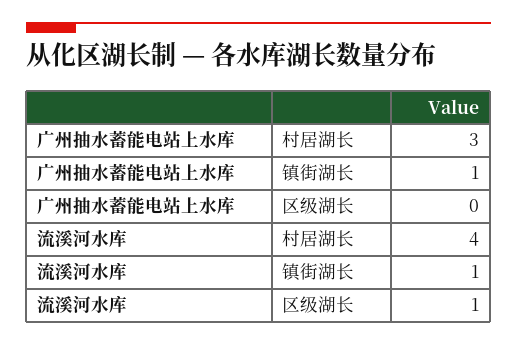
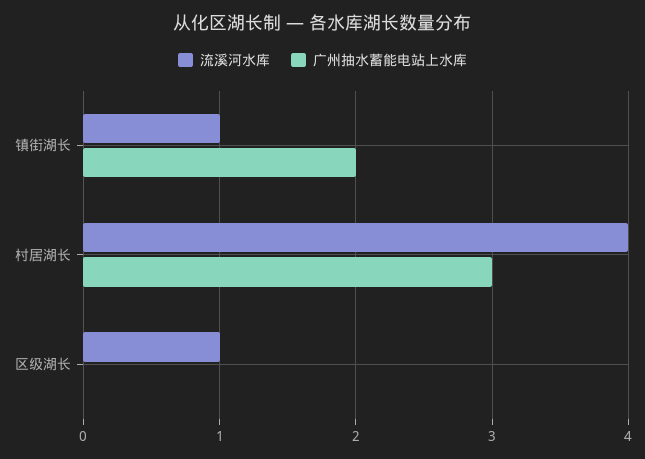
广州抽水蓄能电站上水库, 镇街湖长: 1 -> 2

